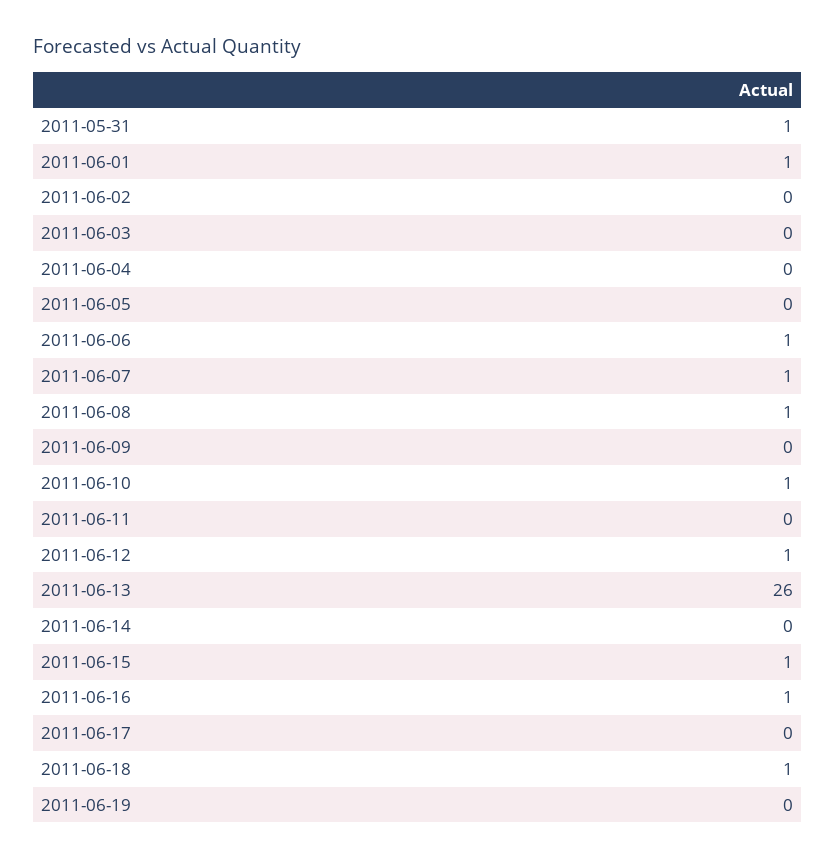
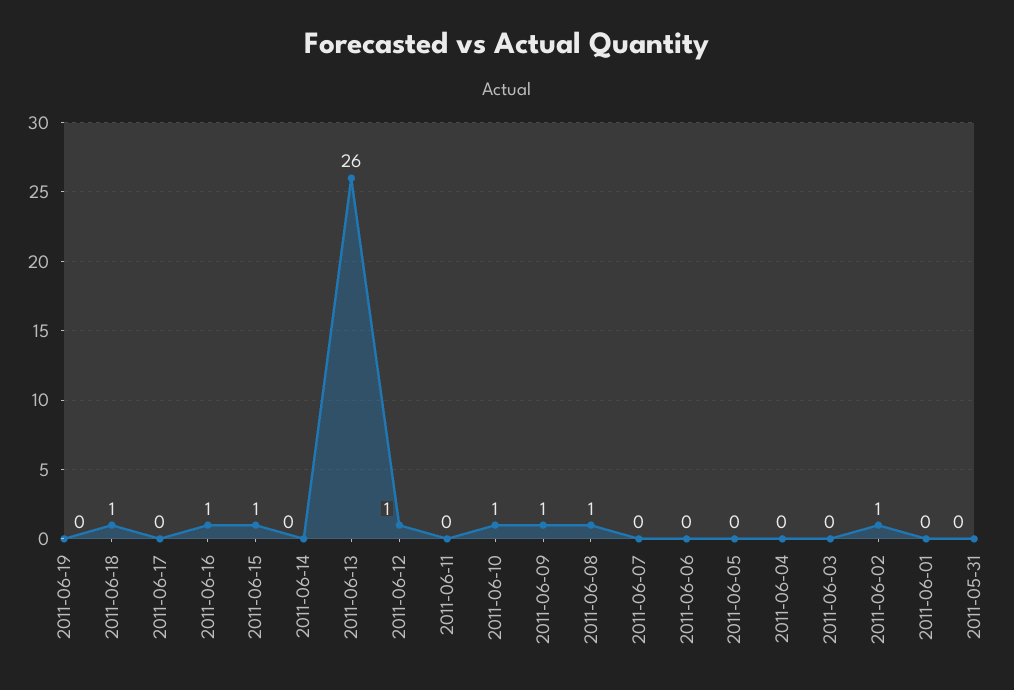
2011-05-31: 1 -> 0
2011-06-01: 1 -> 0
2011-06-02: 0 -> 1
2011-06-06: 1 -> 0
2011-06-07: 1 -> 0
2011-06-09: 0 -> 1

